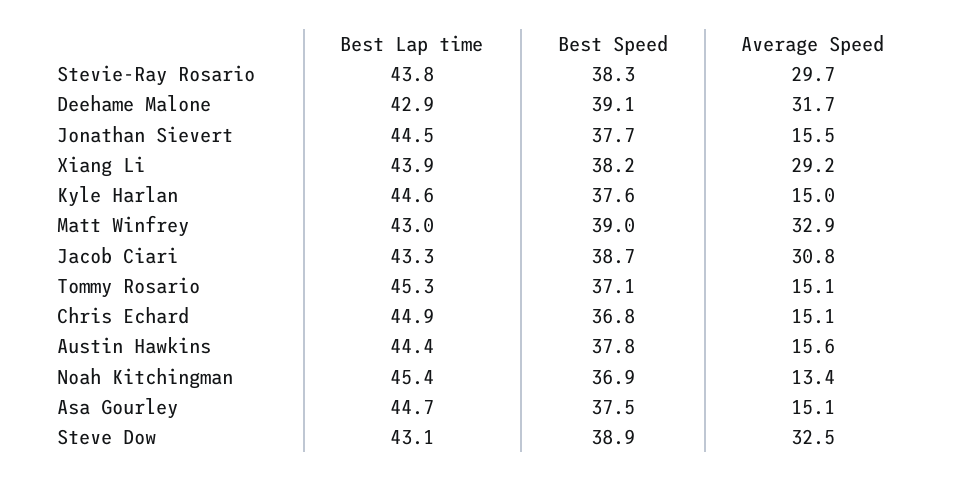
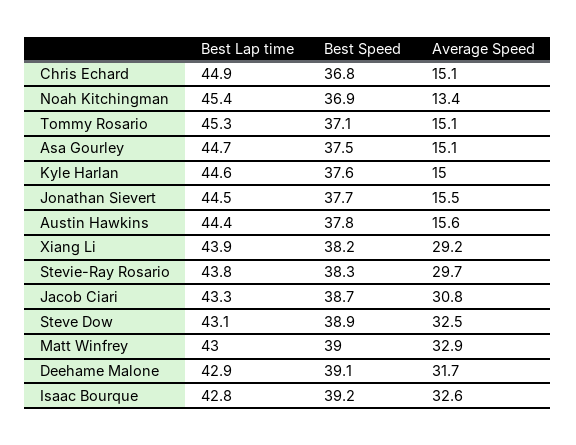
Best Lap time, Isaac Bourque: none -> 42.8
Best Speed, Isaac Bourque: none -> 39.2
Average Speed, Isaac Bourque: none -> 32.6

